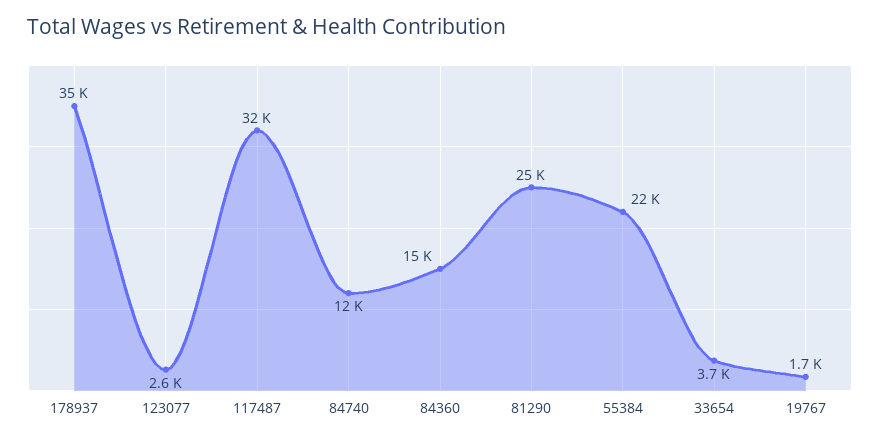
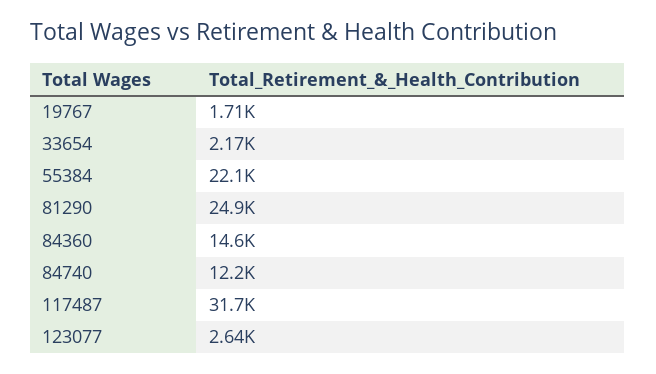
178937: 35000 -> none
33654: 3700 -> 2170

